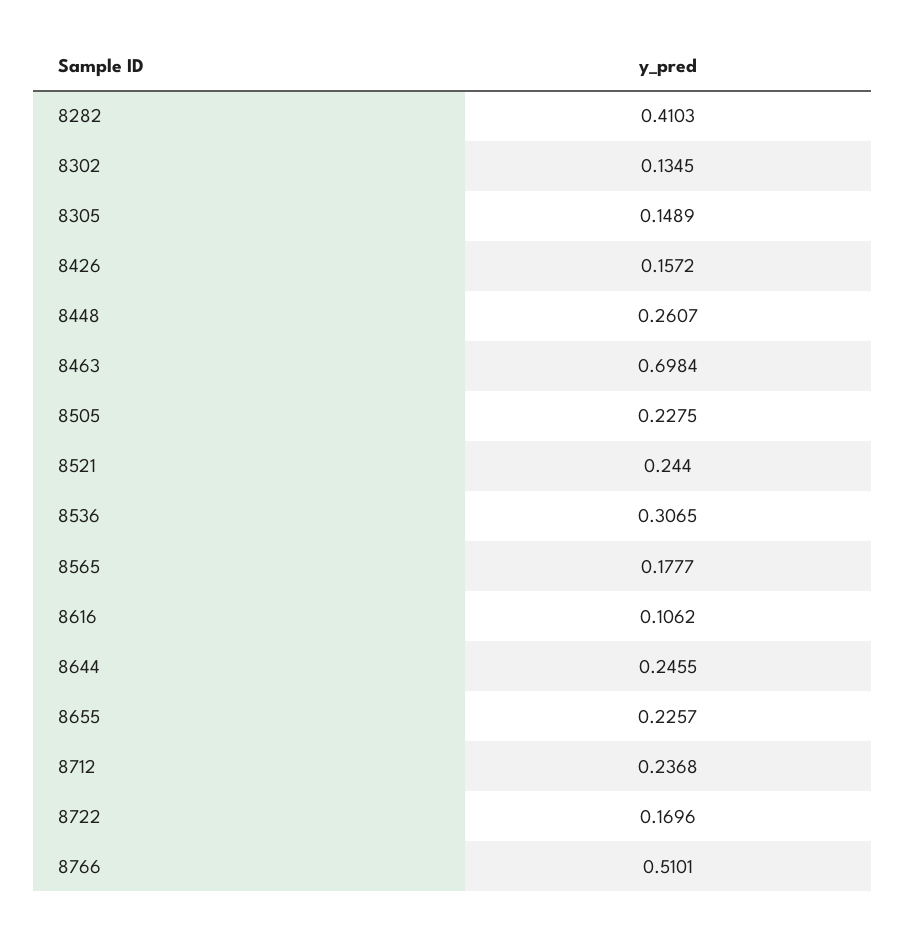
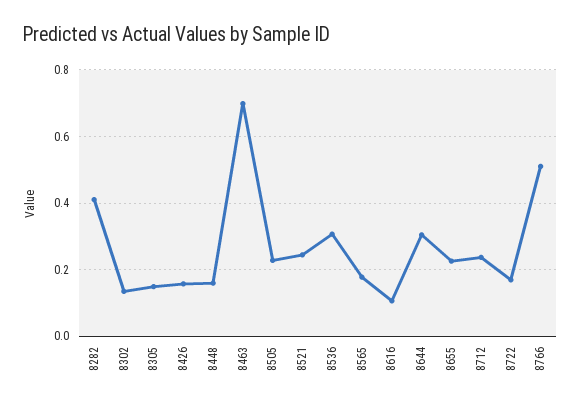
8448: 0.2607 -> 0.16
8644: 0.2455 -> 0.3

